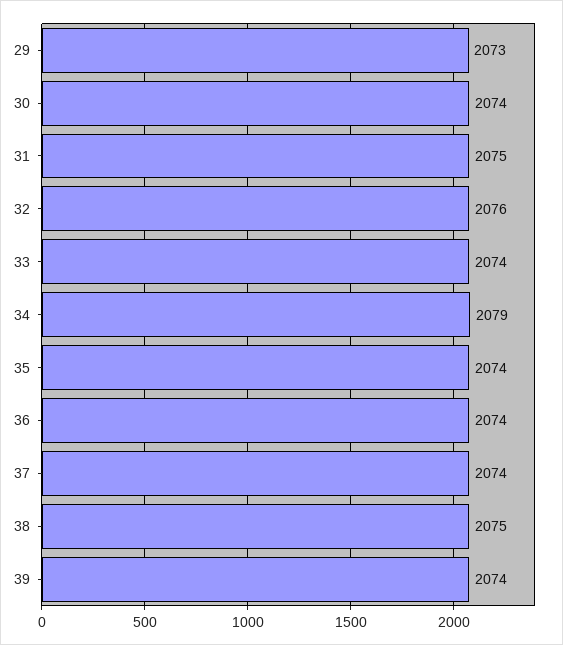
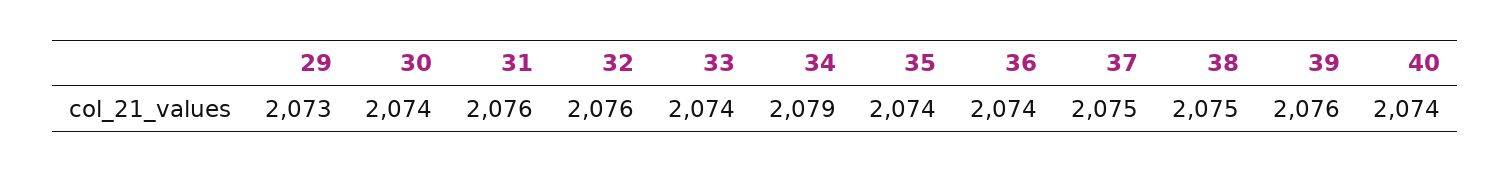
31: 2075 -> 2076
37: 2074 -> 2075
39: 2074 -> 2076
40: none -> 2074

